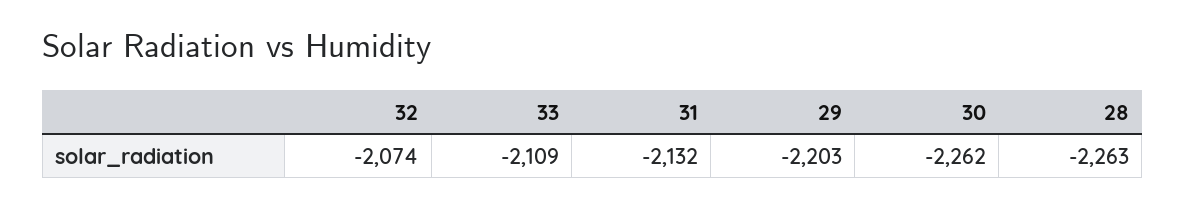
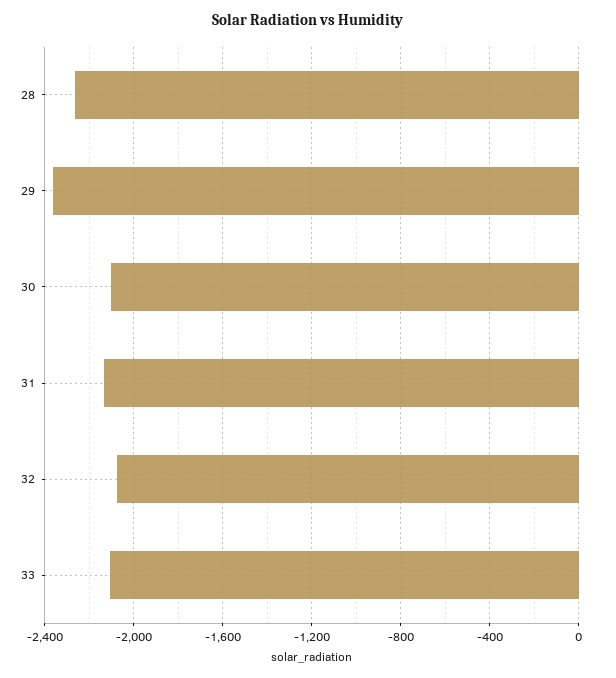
29: -2203 -> -2350
30: -2262 -> -2100

